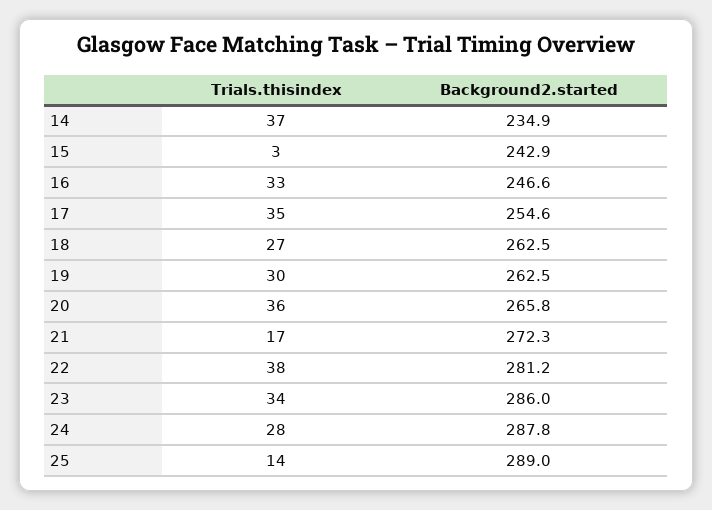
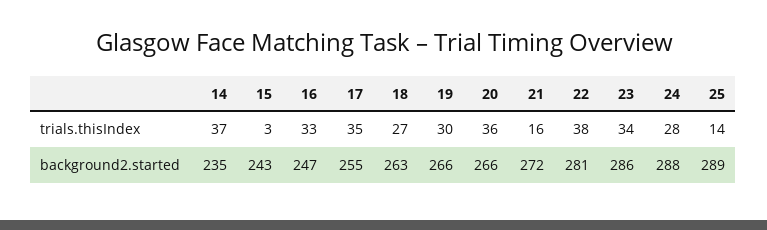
Background2.started, 19: 262.5 -> 266
Trials.thisindex, 21: 17 -> 16

